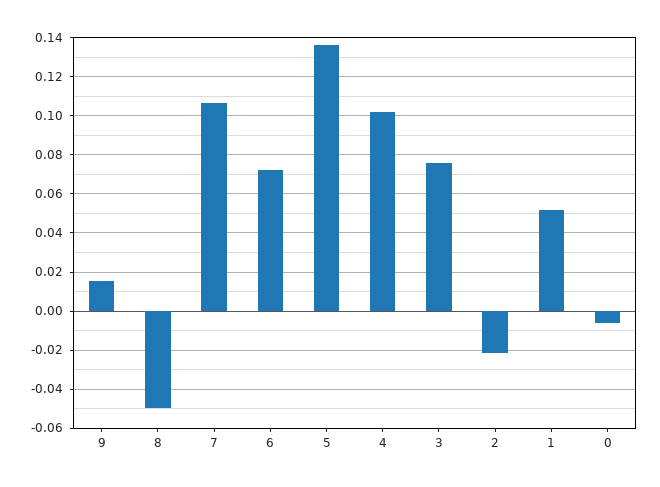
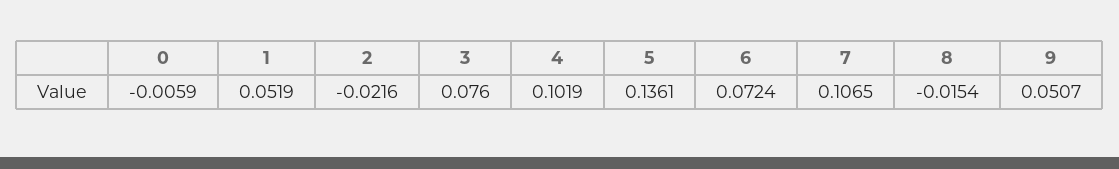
9: 0.015 -> 0.0507
8: -0.05 -> -0.0154

